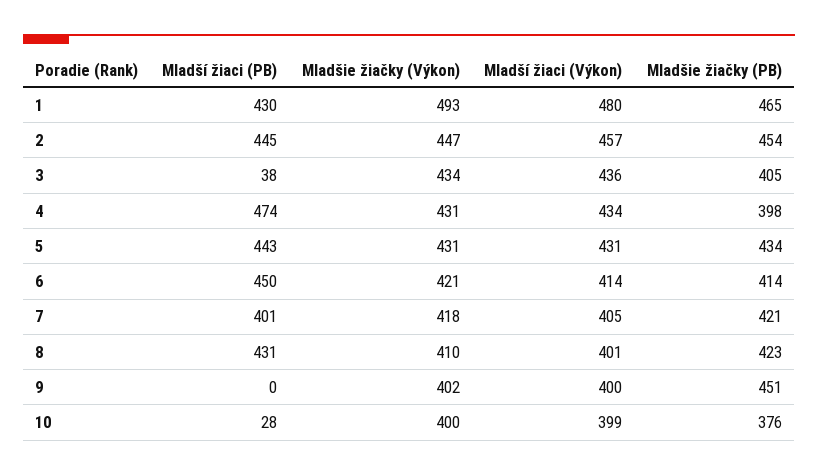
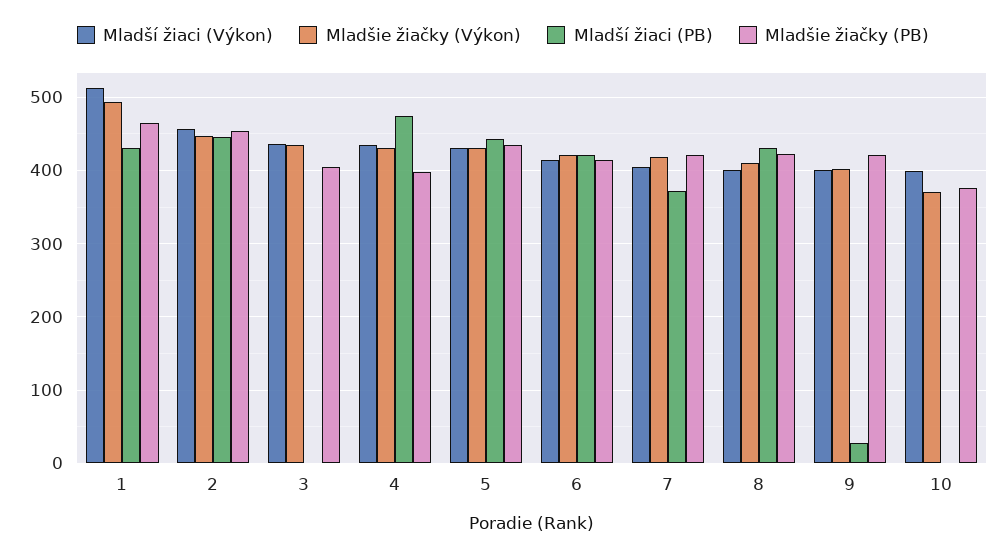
Mladší žiaci (Výkon), 1: 480 -> 510
Mladší žiaci (PB), 3: 38 -> 0
Mladší žiaci (PB), 6: 450 -> 420
Mladší žiaci (PB), 7: 401 -> 370
Mladší žiaci (PB), 9: 0 -> 30
Mladšie žiačky (PB), 9: 451 -> 420
Mladší žiaci (PB), 10: 28 -> 0
Mladšie žiačky (Výkon), 10: 400 -> 370

